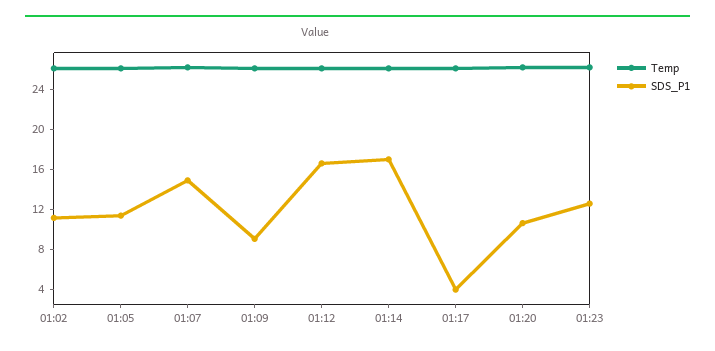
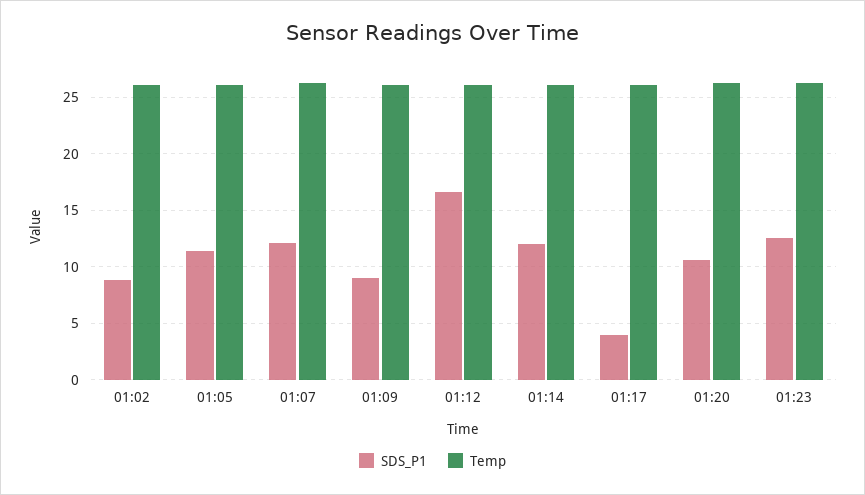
SDS_P1, 01:02: 11 -> 9
SDS_P1, 01:07: 15 -> 12
SDS_P1, 01:14: 17 -> 12

